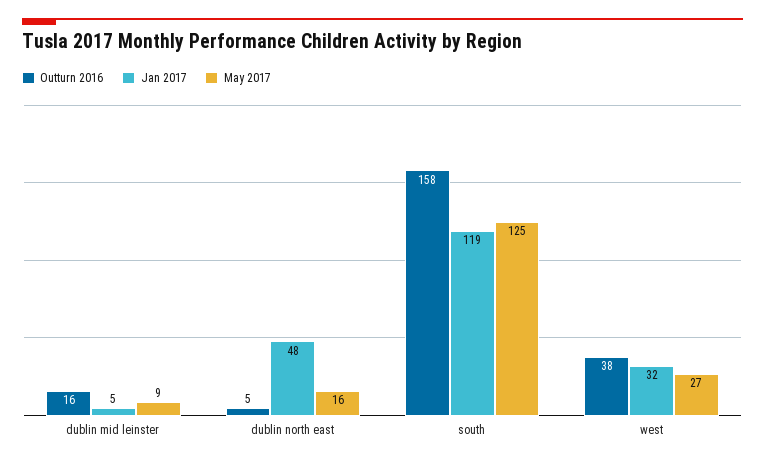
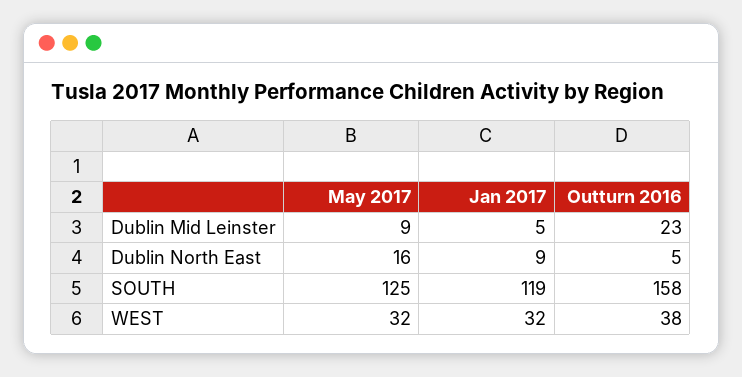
Outturn 2016, dublin mid leinster: 16 -> 23
Jan 2017, dublin north east: 48 -> 9
May 2017, west: 27 -> 32

